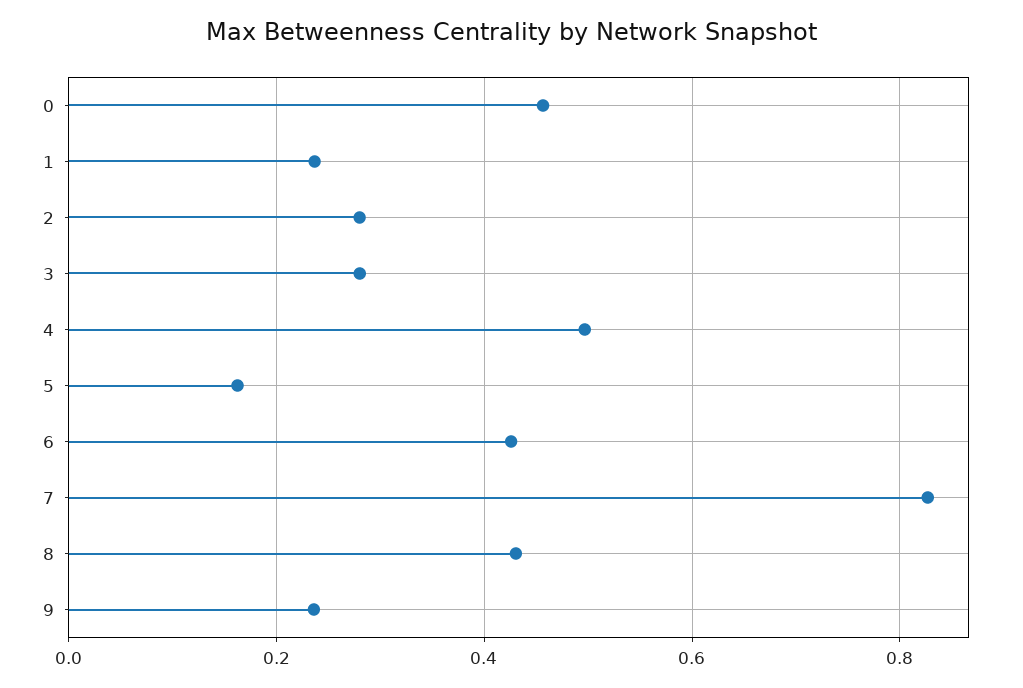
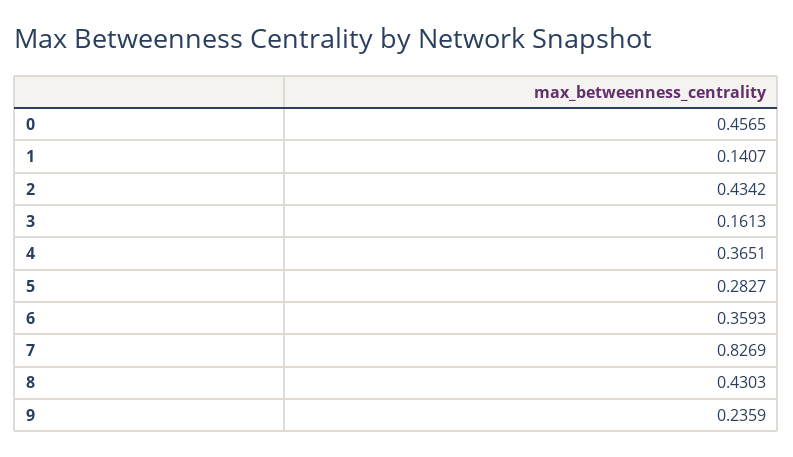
1: 0.24 -> 0.1407
2: 0.28 -> 0.4342
3: 0.28 -> 0.1613
4: 0.5 -> 0.3651
5: 0.16 -> 0.2827
6: 0.42 -> 0.3593

